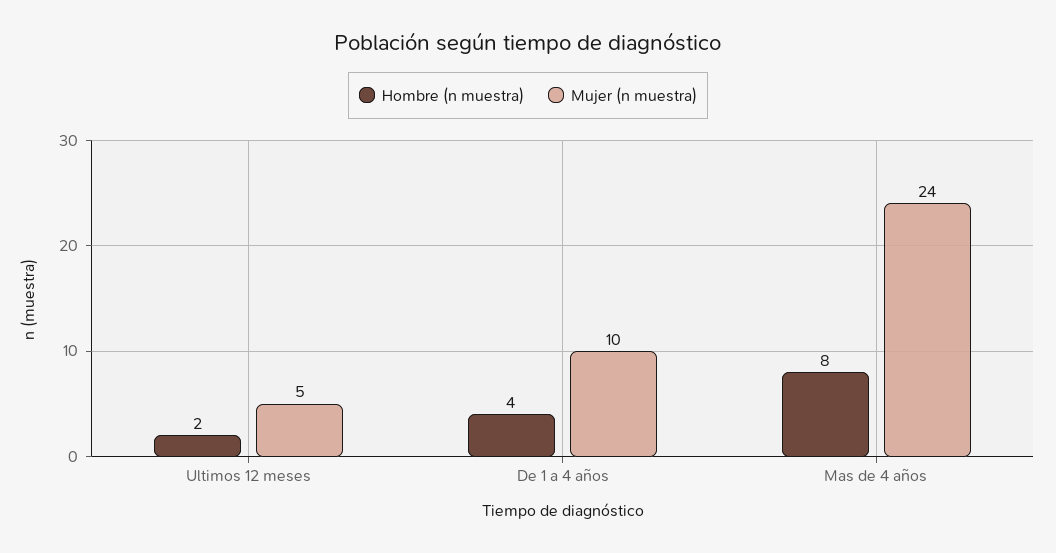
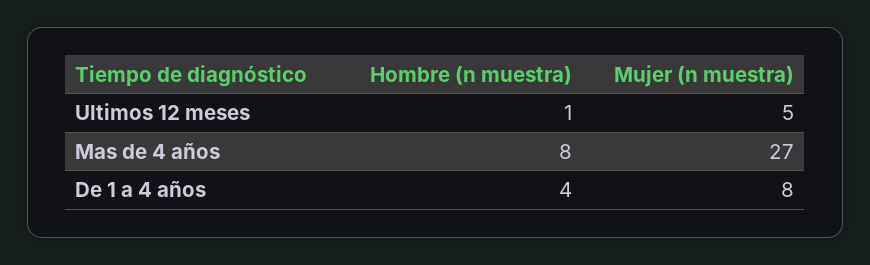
Hombre (n muestra), Ultimos 12 meses: 2 -> 1
Mujer (n muestra), De 1 a 4 años: 10 -> 8
Mujer (n muestra), Mas de 4 años: 24 -> 27

